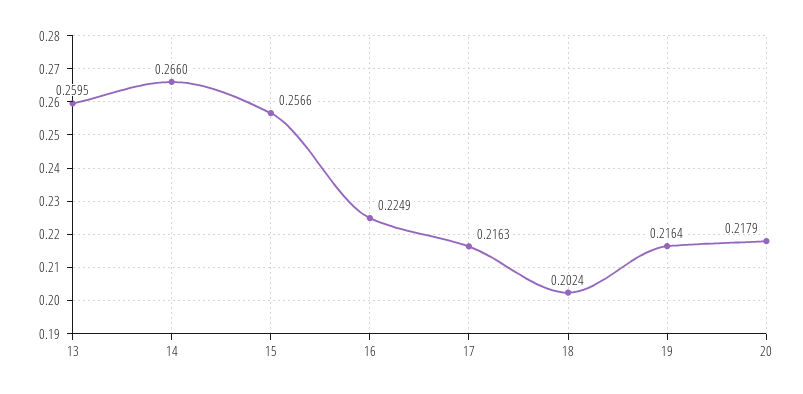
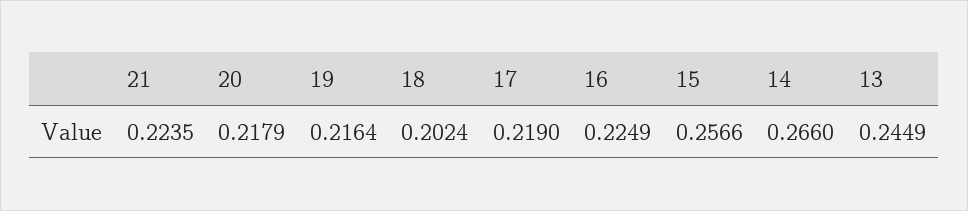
13: 0.2595 -> 0.2449
17: 0.2163 -> 0.219
21: none -> 0.2235

